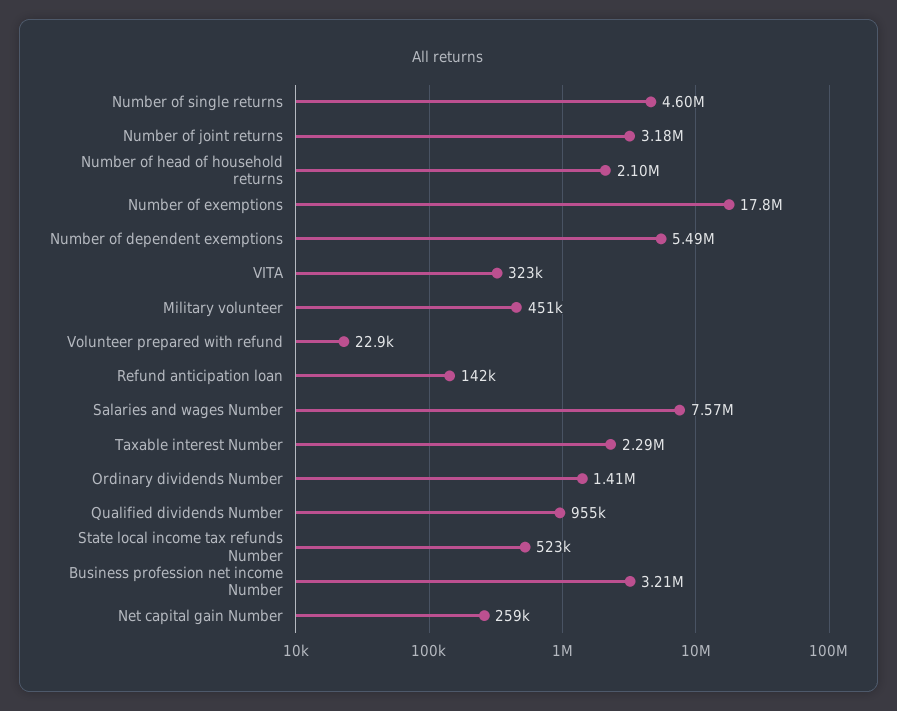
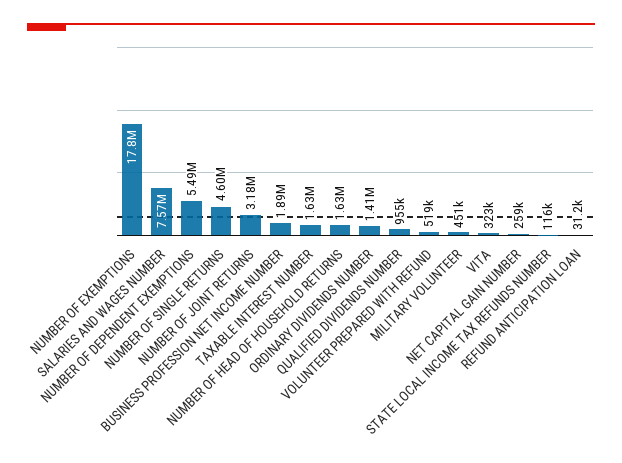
Number of head of household returns: 2100000 -> 1630000
Volunteer prepared with refund: 22900 -> 519000
Refund anticipation loan: 142000 -> 31200
Taxable interest Number: 2290000 -> 1630000
State local income tax refunds Number: 523000 -> 116000
Business profession net income Number: 3210000 -> 1890000

